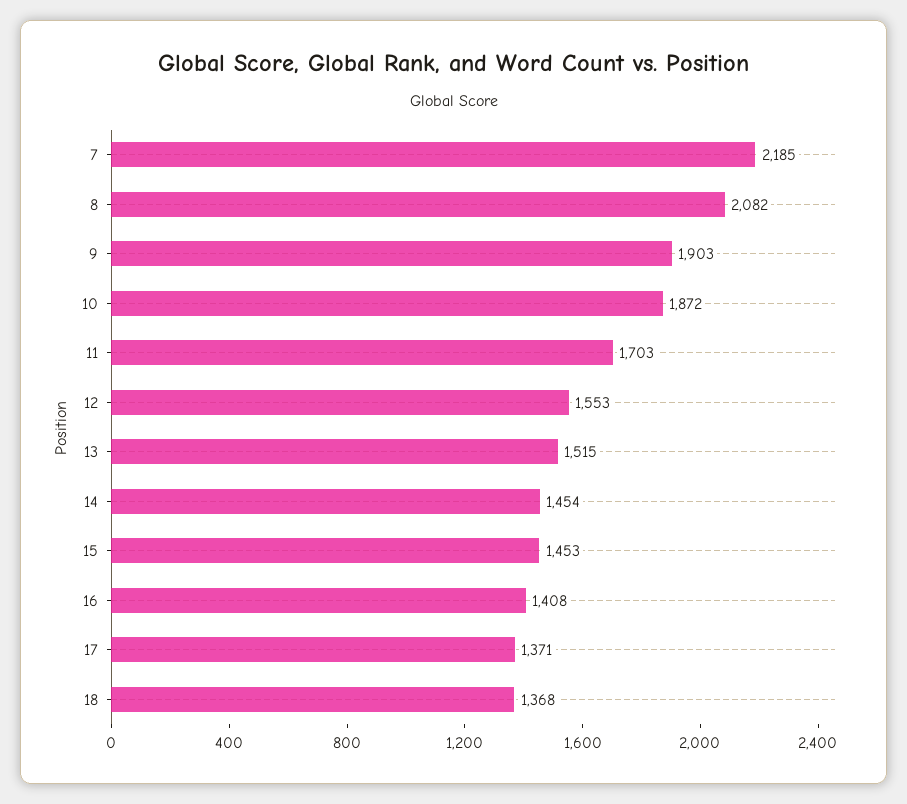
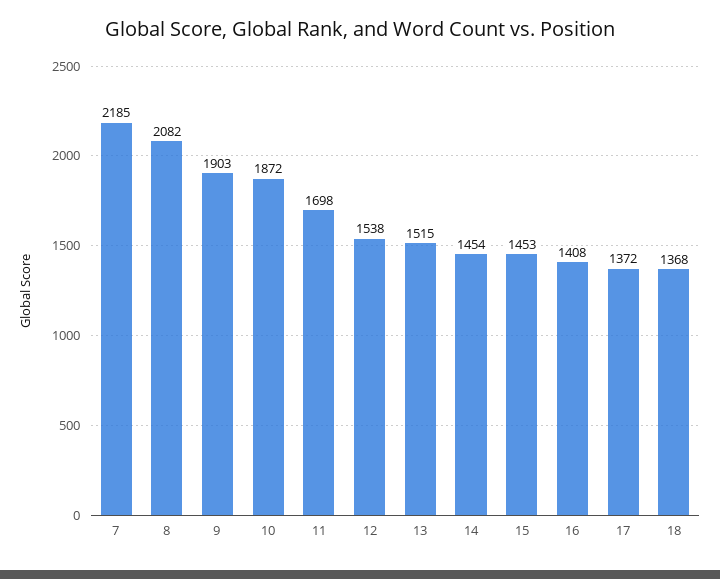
11: 1703 -> 1698
12: 1553 -> 1538
17: 1371 -> 1372

